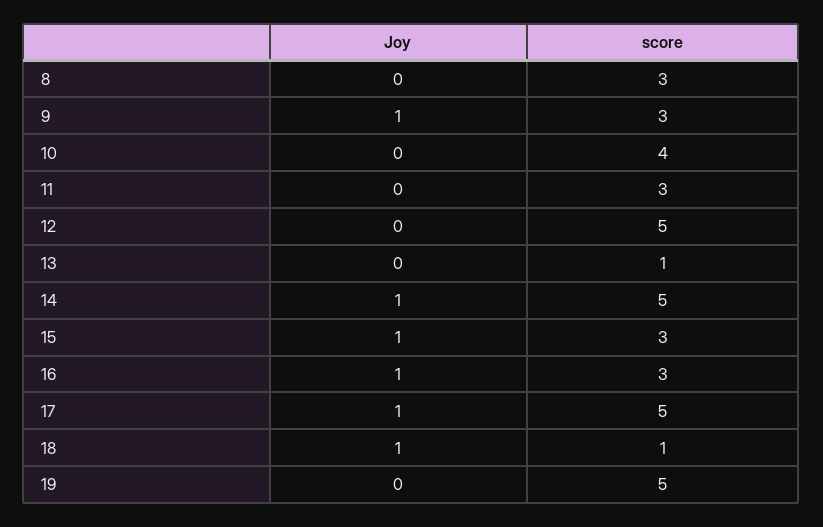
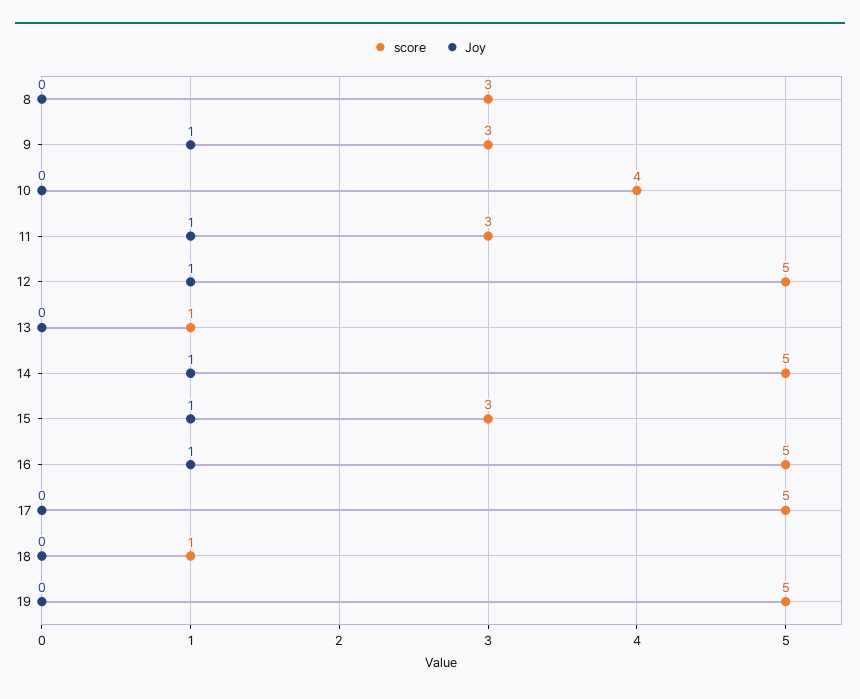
Joy, 11: 0 -> 1
Joy, 12: 0 -> 1
score, 16: 3 -> 5
Joy, 17: 1 -> 0
Joy, 18: 1 -> 0

